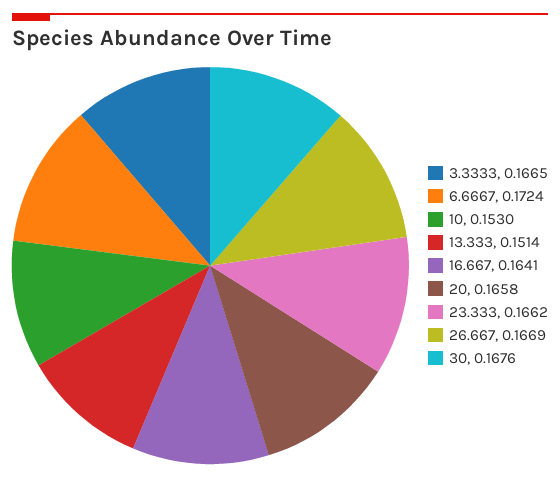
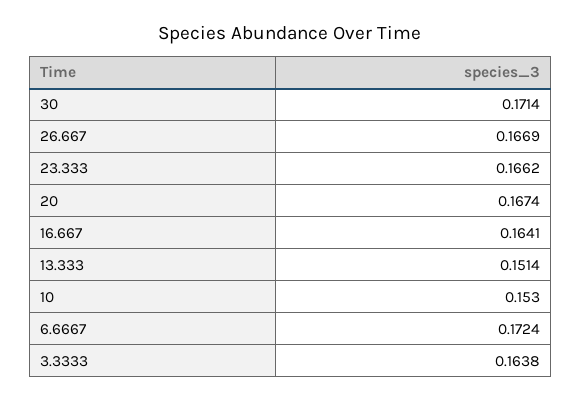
3.3333: 0.1665 -> 0.1638
20: 0.1658 -> 0.1674
30: 0.1676 -> 0.1714

